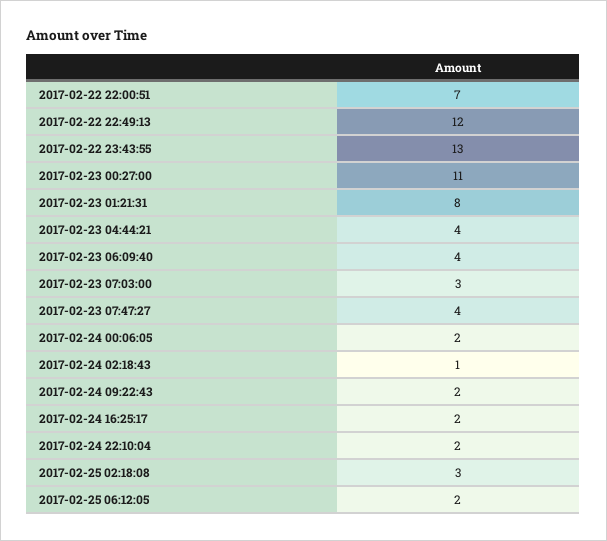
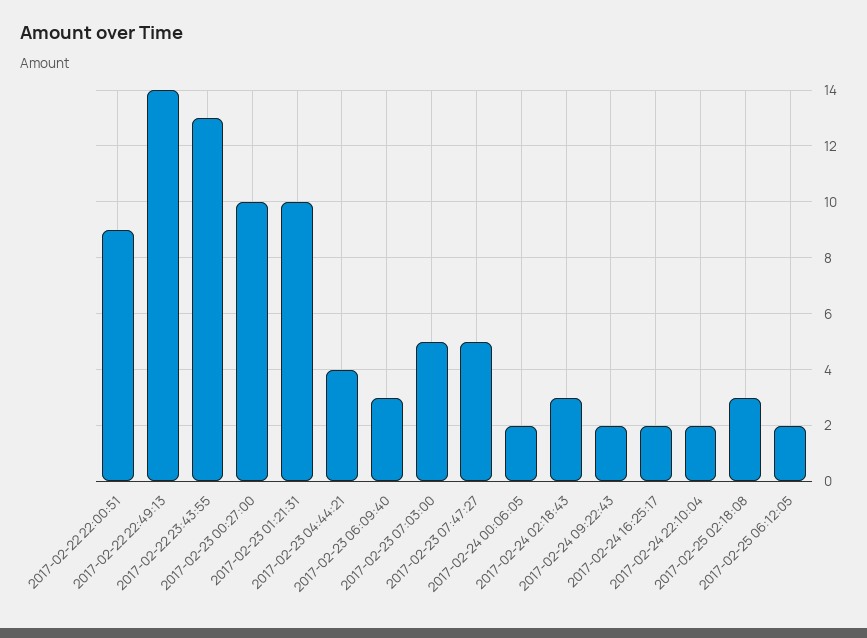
2017-02-22 22:00:51: 7 -> 9
2017-02-22 22:49:13: 12 -> 14
2017-02-23 00:27:00: 11 -> 10
2017-02-23 01:21:31: 8 -> 10
2017-02-23 06:09:40: 4 -> 3
2017-02-23 07:03:00: 3 -> 5
2017-02-23 07:47:27: 4 -> 5
2017-02-24 02:18:43: 1 -> 3

